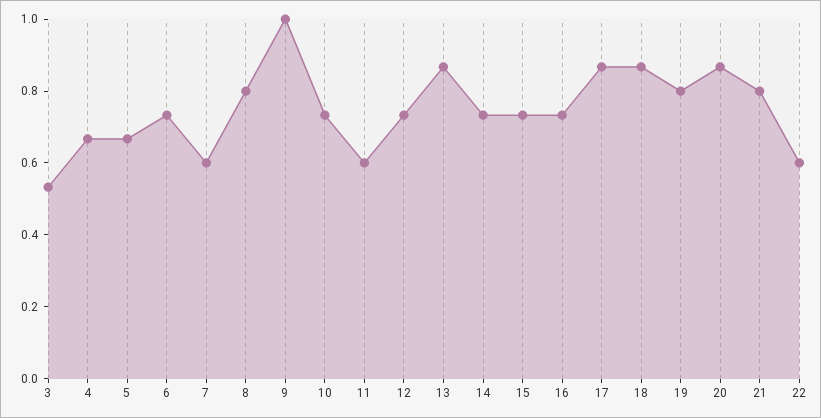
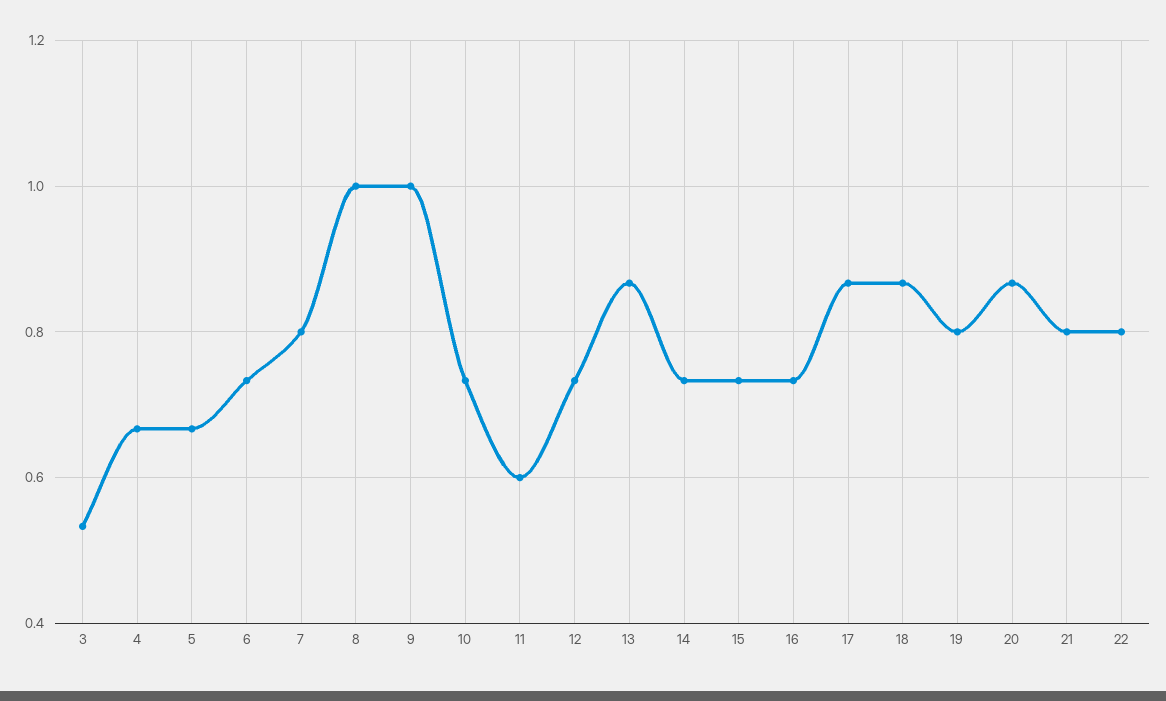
7: 0.6 -> 0.8
8: 0.8 -> 1
22: 0.6 -> 0.8

